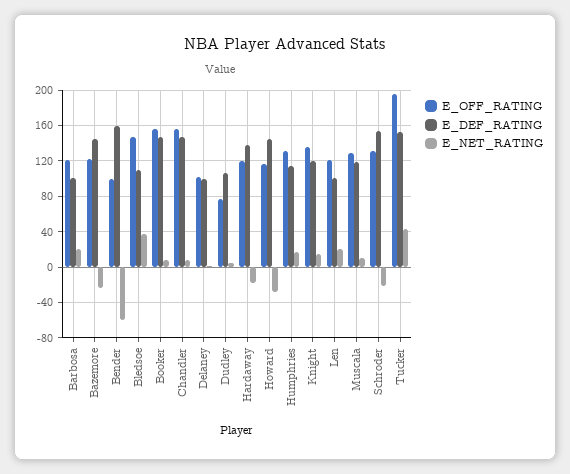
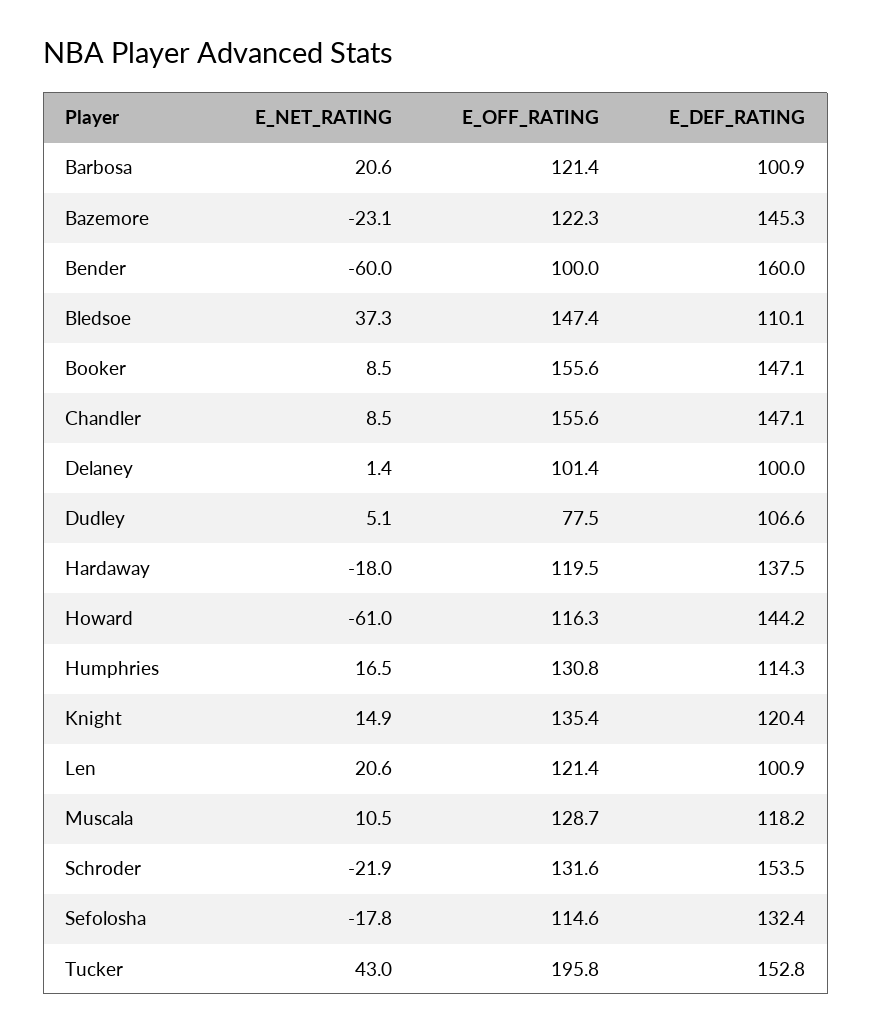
E_NET_RATING, Howard: -30 -> -61
E_NET_RATING, Sefolosha: none -> -17.8
E_OFF_RATING, Sefolosha: none -> 114.6
E_DEF_RATING, Sefolosha: none -> 132.4

